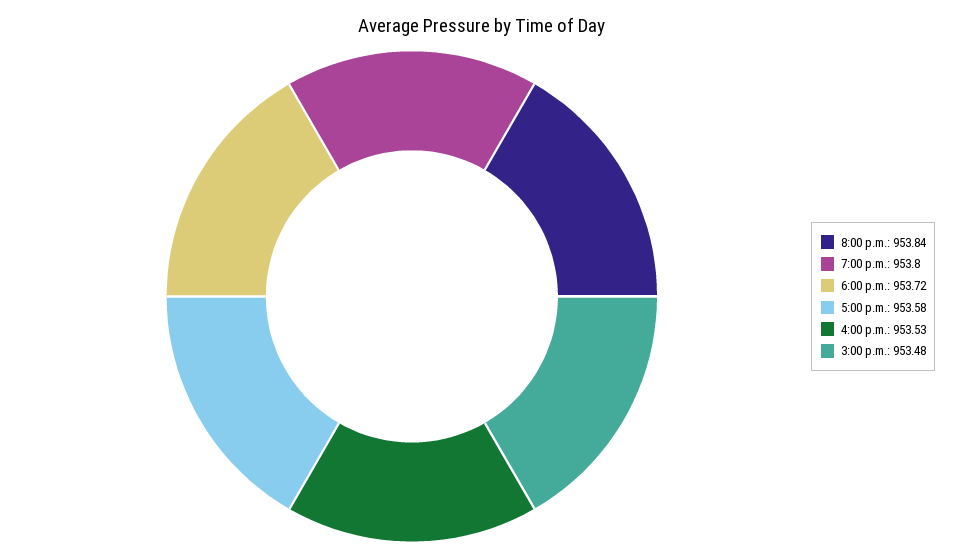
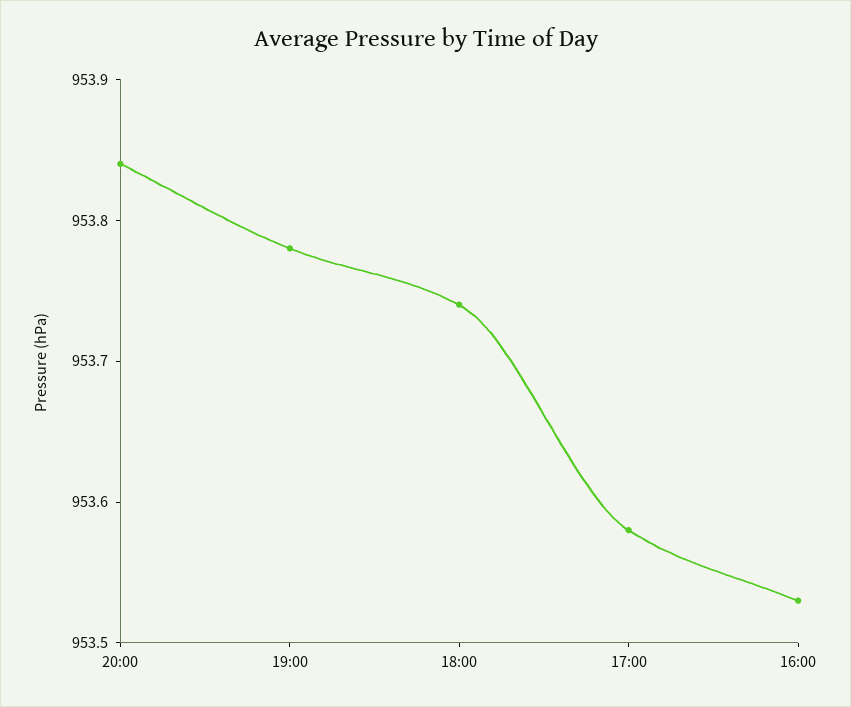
7:00 p.m.: 953.8 -> 953.78
6:00 p.m.: 953.72 -> 953.74
3:00 p.m.: 953.48 -> none

